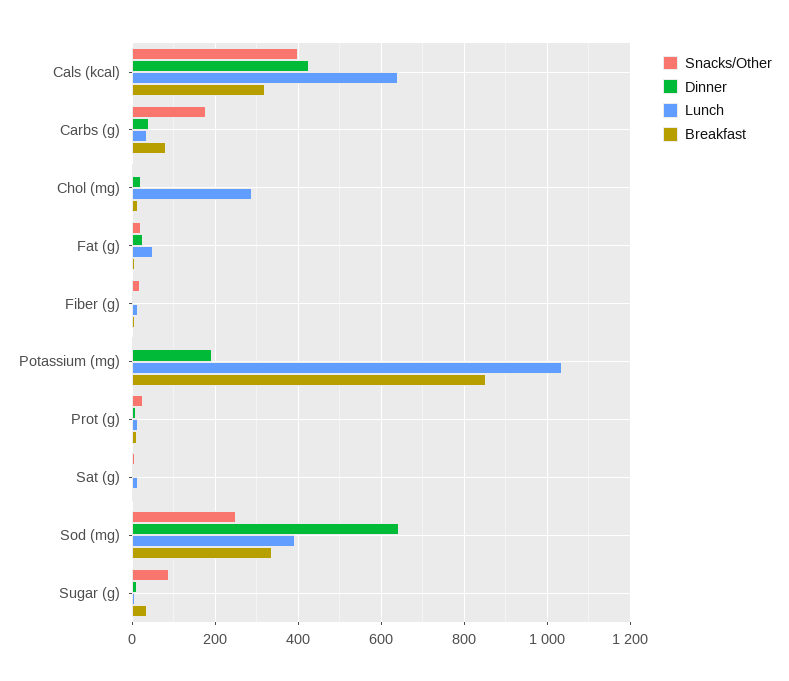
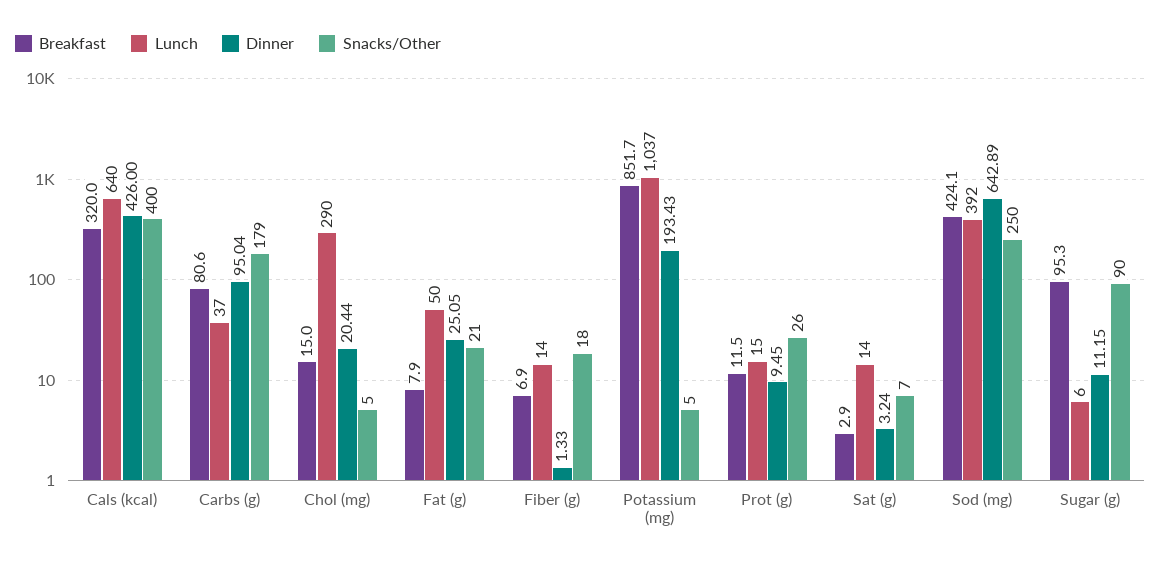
Dinner, Carbs (g): 40 -> 95.04
Breakfast, Sod (mg): 340 -> 424.1
Breakfast, Sugar (g): 40 -> 95.3

